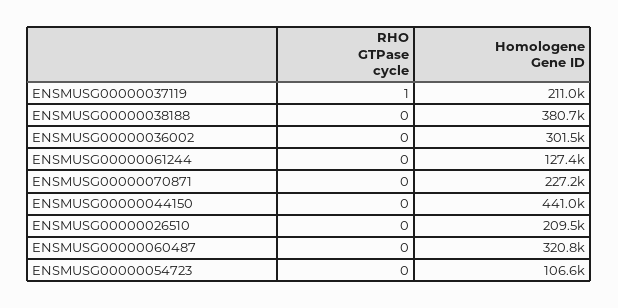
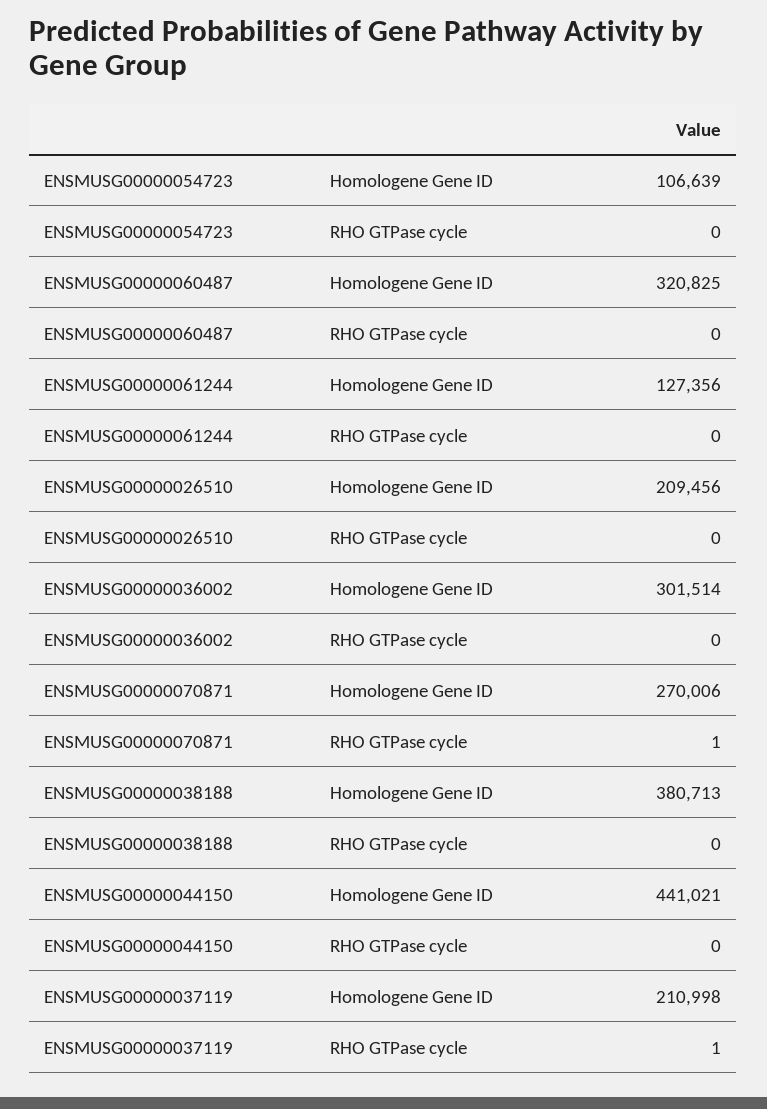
RHO GTPase cycle, ENSMUSG00000070871: 0 -> 1
Homologene Gene ID, ENSMUSG00000070871: 227200 -> 270006

